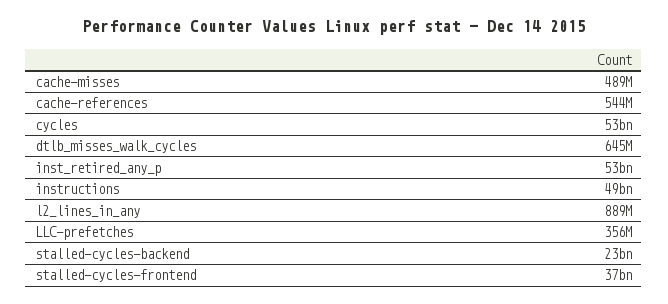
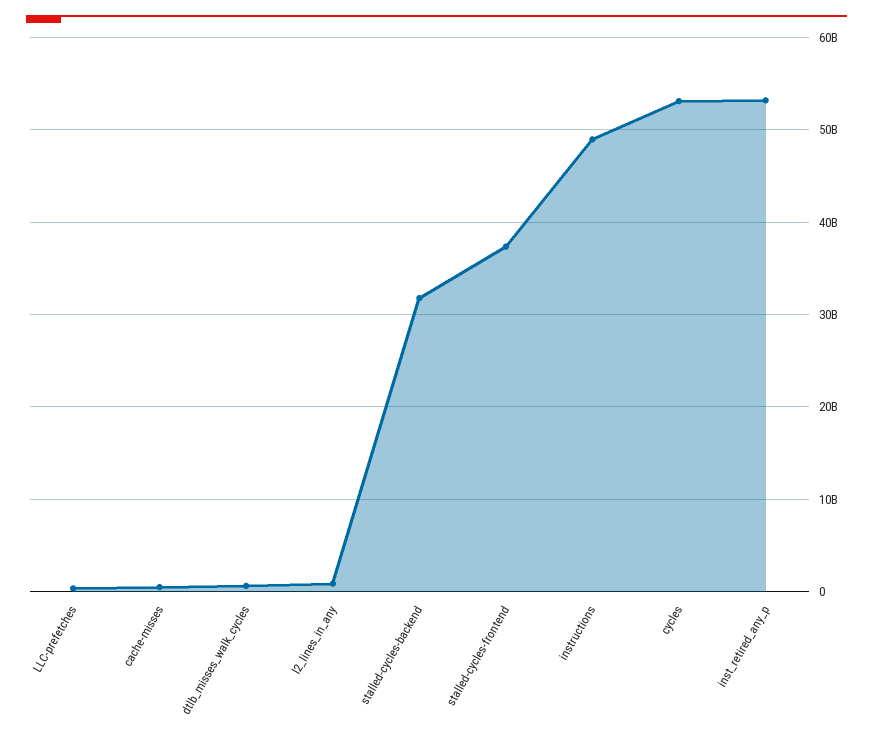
cache-references: 544000000 -> none
stalled-cycles-backend: 23000000000 -> 32000000000

